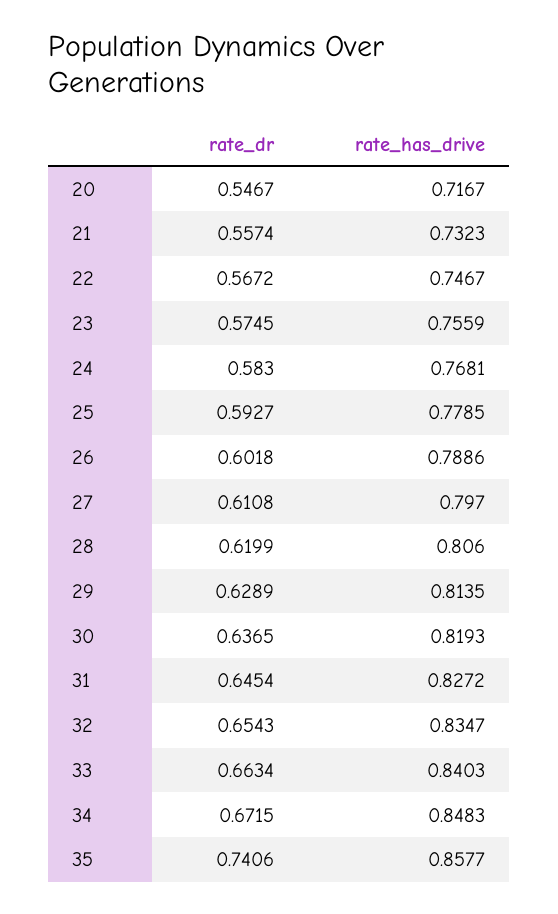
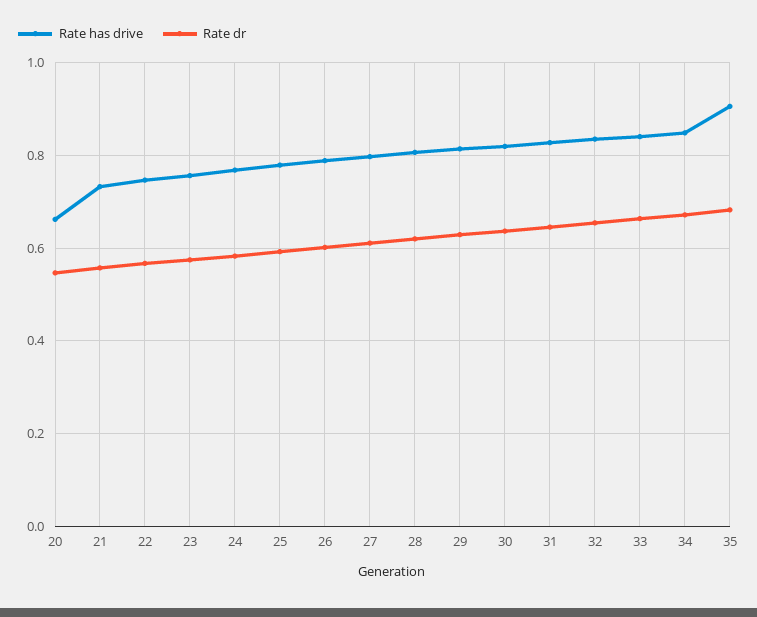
rate_has_drive, 20: 0.7167 -> 0.66
rate_dr, 35: 0.7406 -> 0.68
rate_has_drive, 35: 0.8577 -> 0.9

